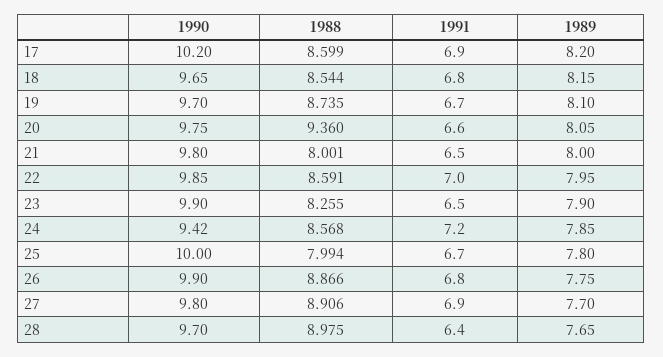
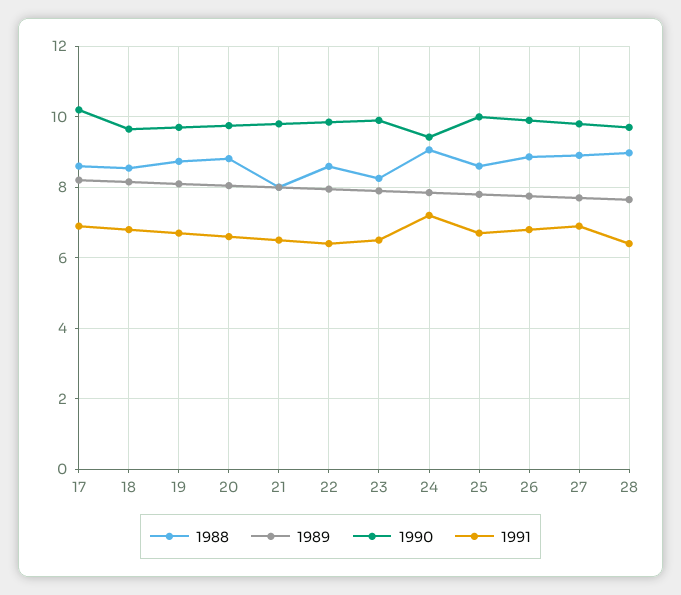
1988, 20: 9.36 -> 8.8
1991, 22: 7 -> 6.4
1988, 24: 8.568 -> 9
1988, 25: 7.994 -> 8.6

